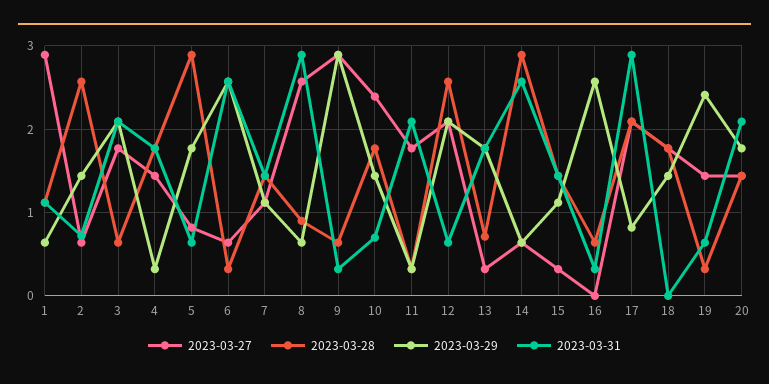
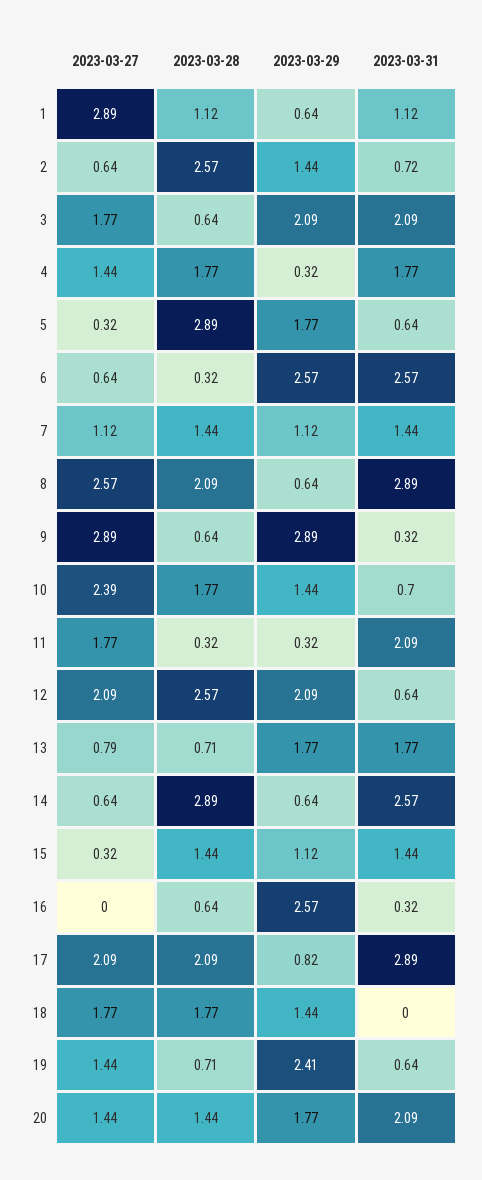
2023-03-27, 5: 0.8 -> 0.32
2023-03-28, 8: 0.9 -> 2.09
2023-03-27, 13: 0.3 -> 0.79
2023-03-28, 19: 0.3 -> 0.71

